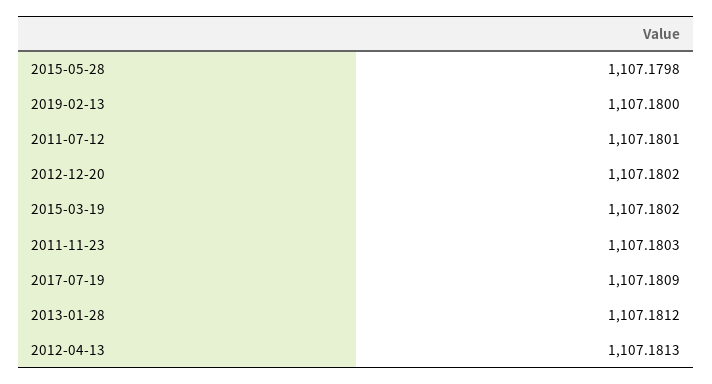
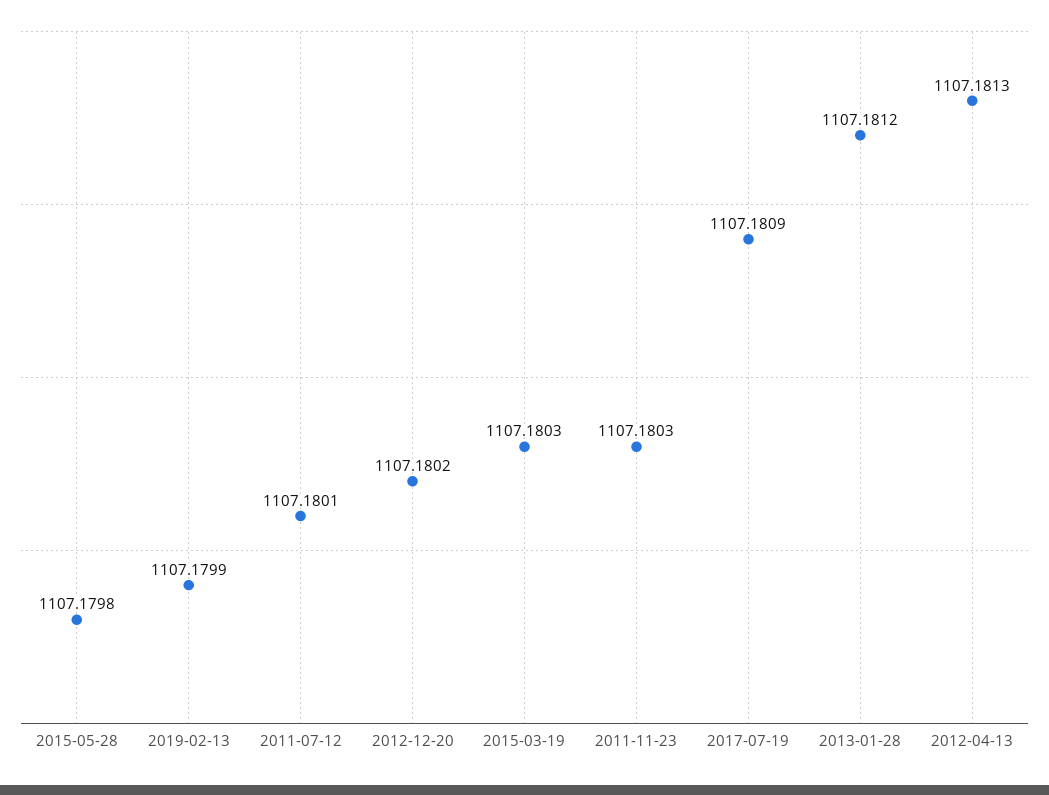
2019-02-13: 1107.18 -> 1107.1799
2015-03-19: 1107.1802 -> 1107.1803

